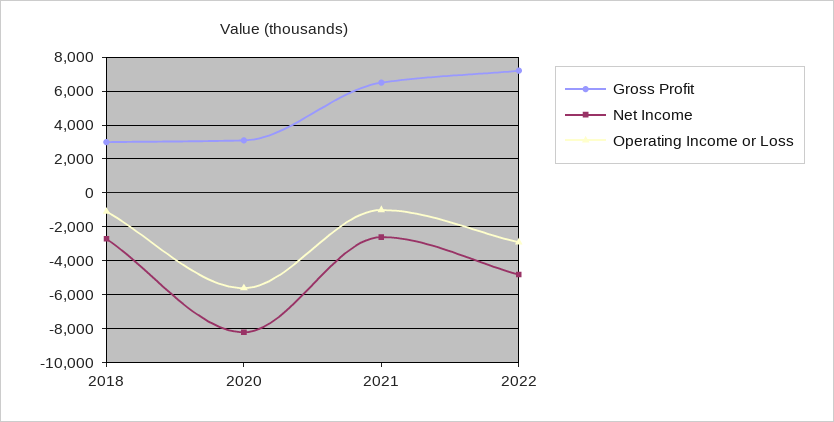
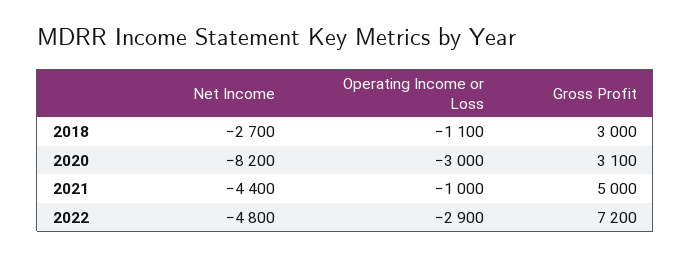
Operating Income or Loss, 2020: -5500 -> -3000
Gross Profit, 2021: 6500 -> 5000
Net Income, 2021: -2500 -> -4400

